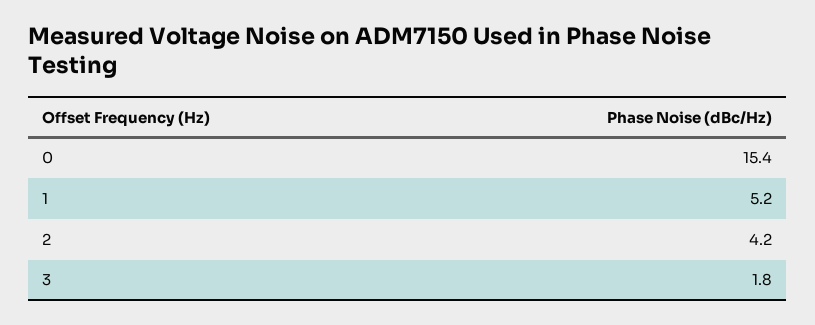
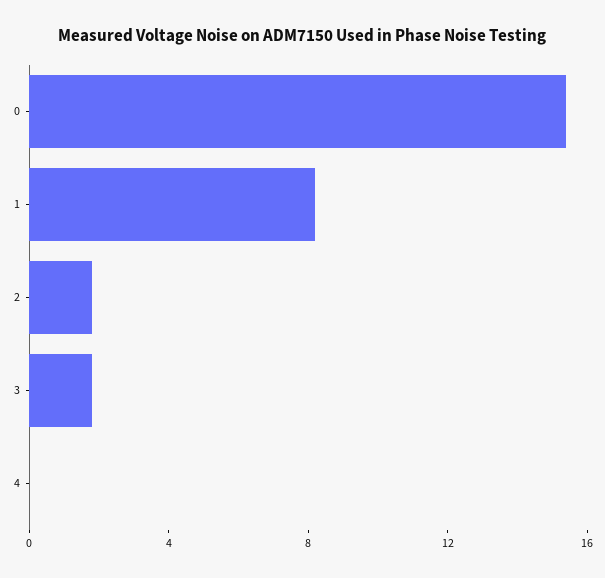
1: 5.2 -> 8
2: 4.2 -> 2
4: none -> 0

